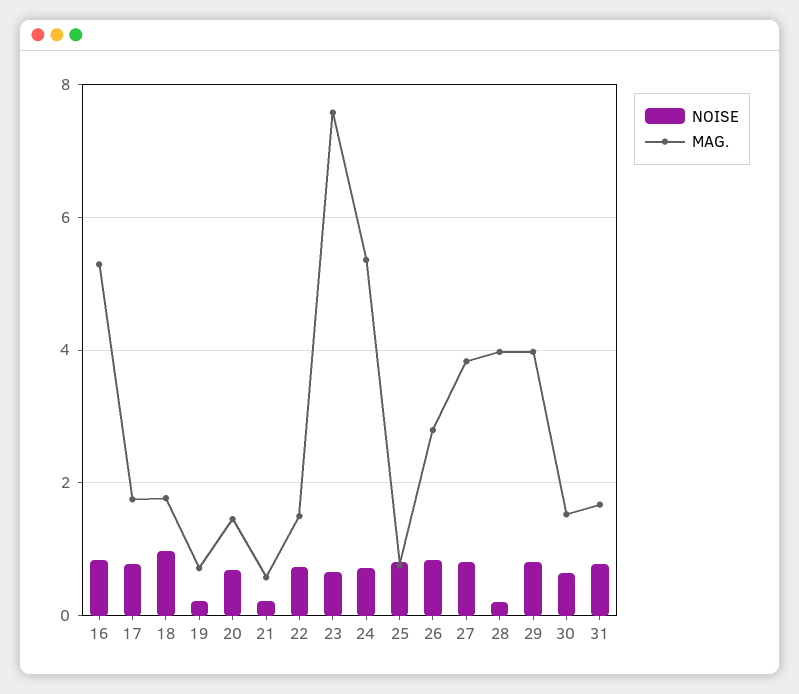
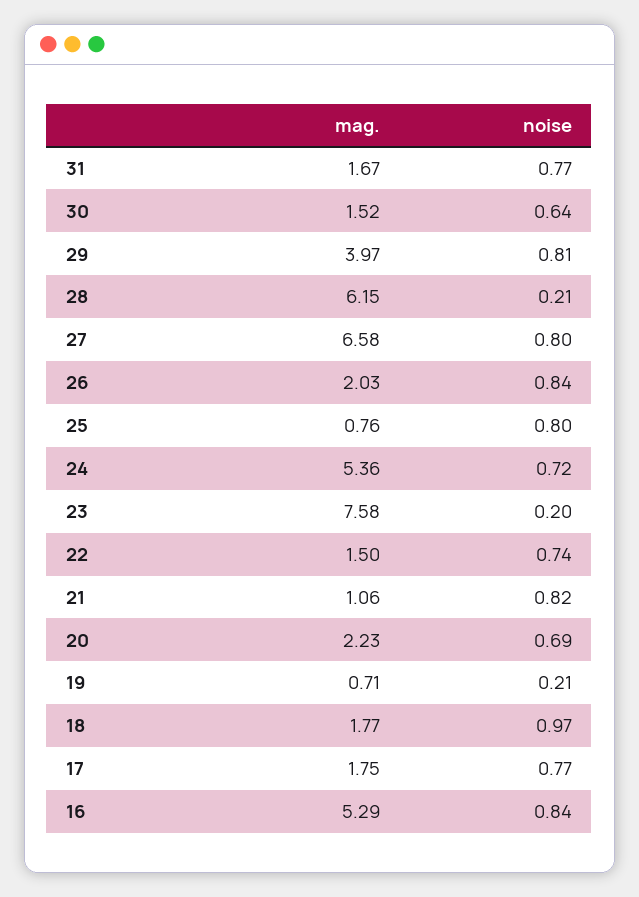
MAG., 20: 1.4 -> 2.23
NOISE, 21: 0.2 -> 0.82
MAG., 21: 0.6 -> 1.06
NOISE, 23: 0.6 -> 0.2
MAG., 26: 2.8 -> 2.03
MAG., 27: 3.8 -> 6.58
MAG., 28: 4 -> 6.15

